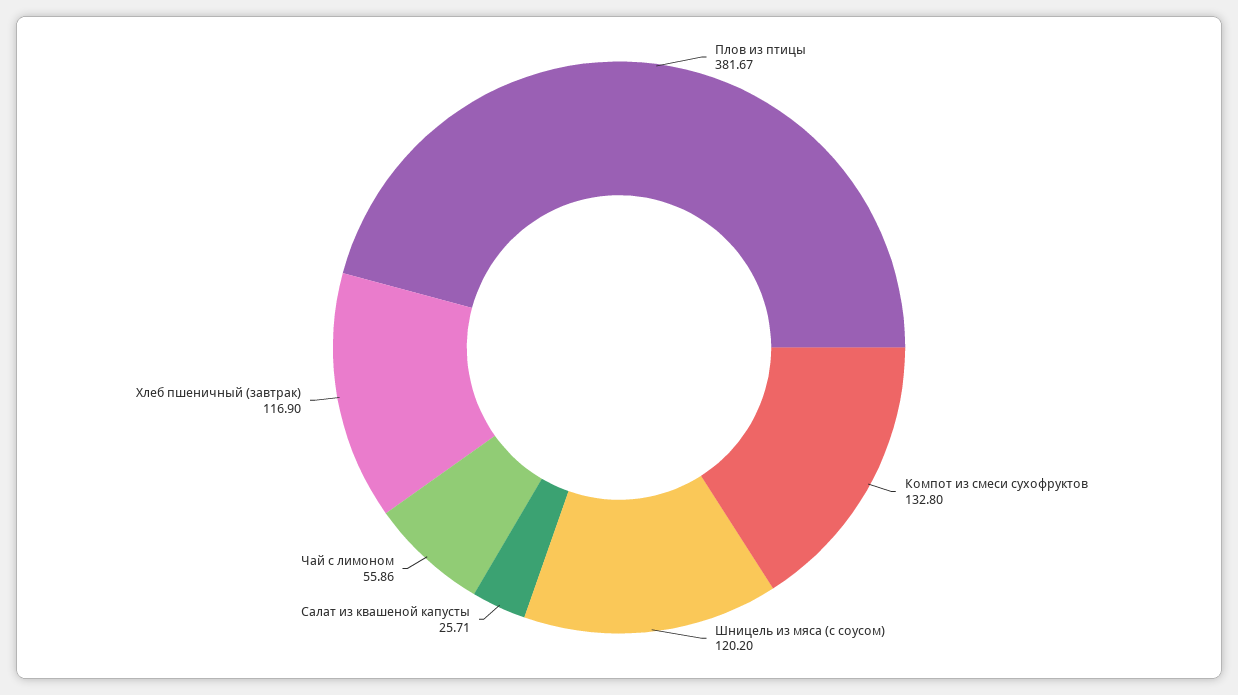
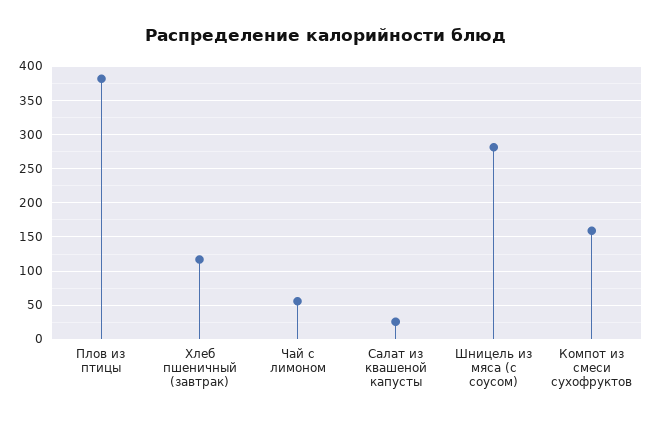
Компот из смеси сухофруктов: 132.8 -> 160
Шницель из мяса (с соусом): 120.2 -> 280

